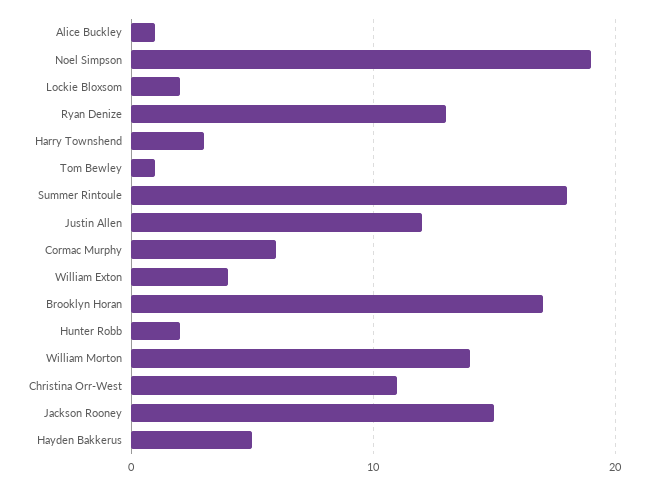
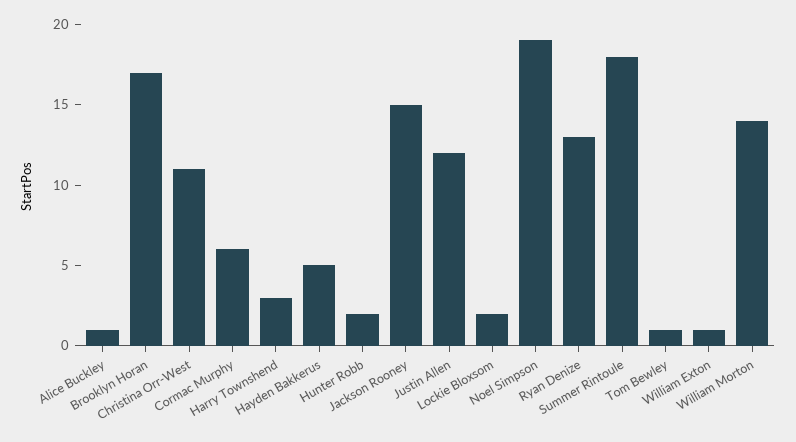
William Exton: 4 -> 1

